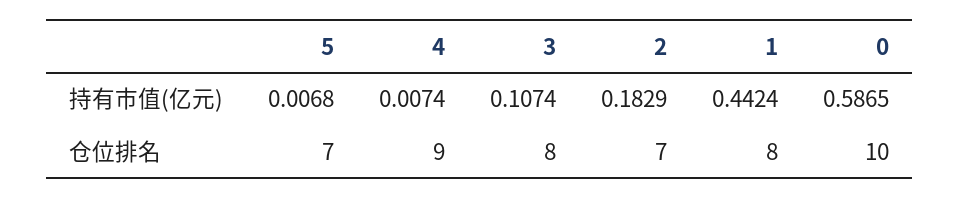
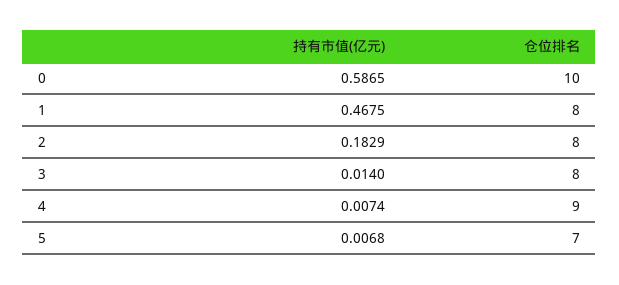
3, 持有市值(亿元): 0.1074 -> 0.014
1, 持有市值(亿元): 0.4424 -> 0.4675
2, 仓位排名: 7 -> 8

